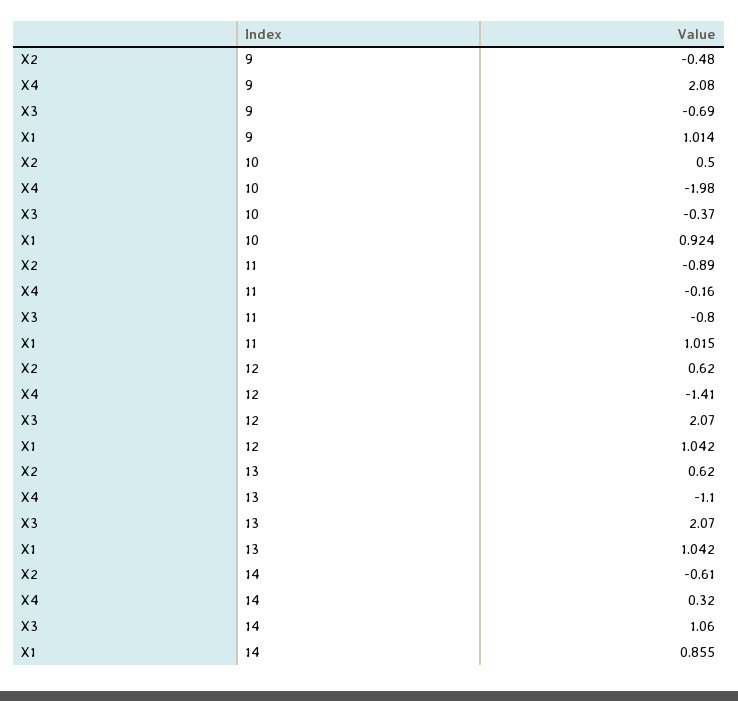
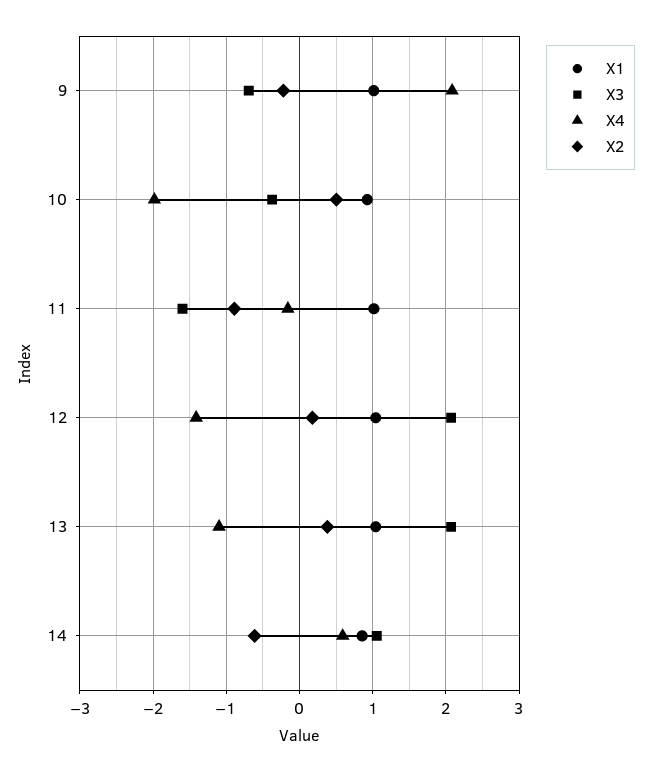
X2, 9: -0.48 -> -0.2
X3, 11: -0.8 -> -1.6
X2, 12: 0.62 -> 0.2
X2, 13: 0.62 -> 0.4
X4, 14: 0.32 -> 0.6

